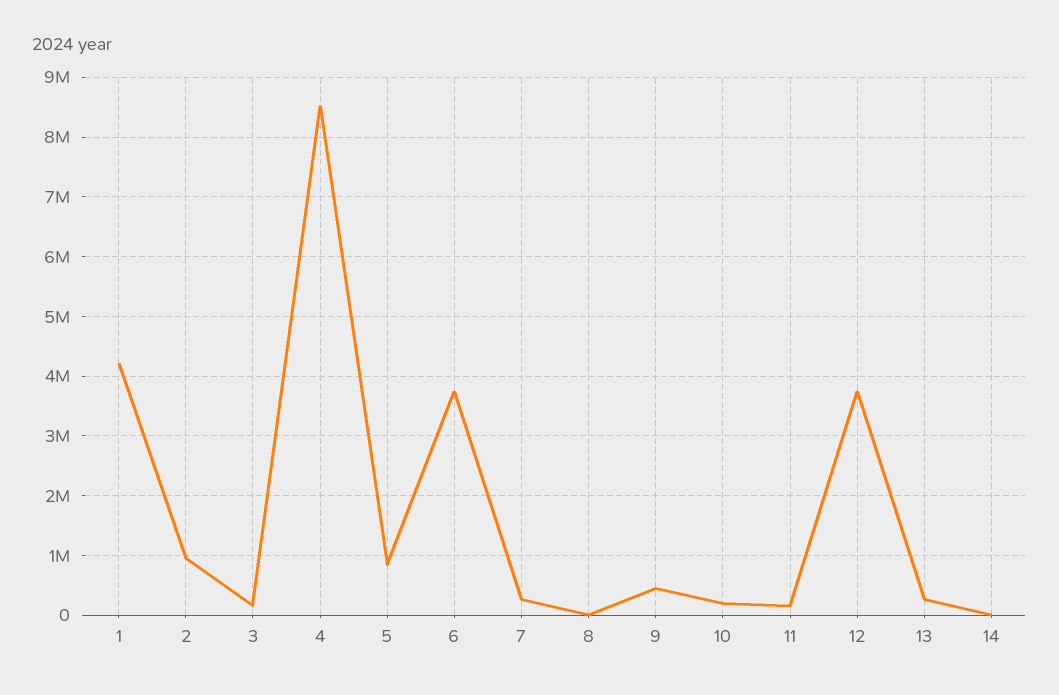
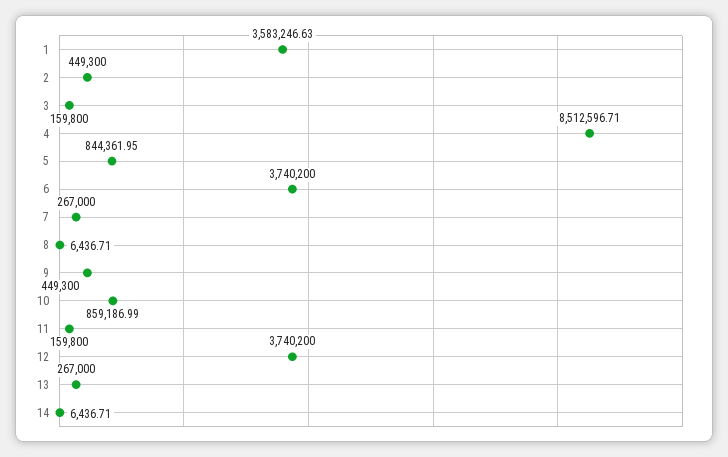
1: 4200000 -> 3583246.63
2: 1000000 -> 449300
10: 200000 -> 859186.99

